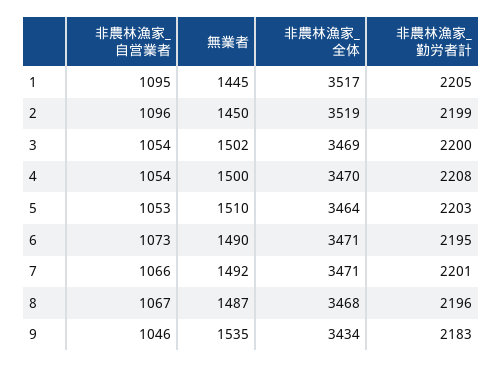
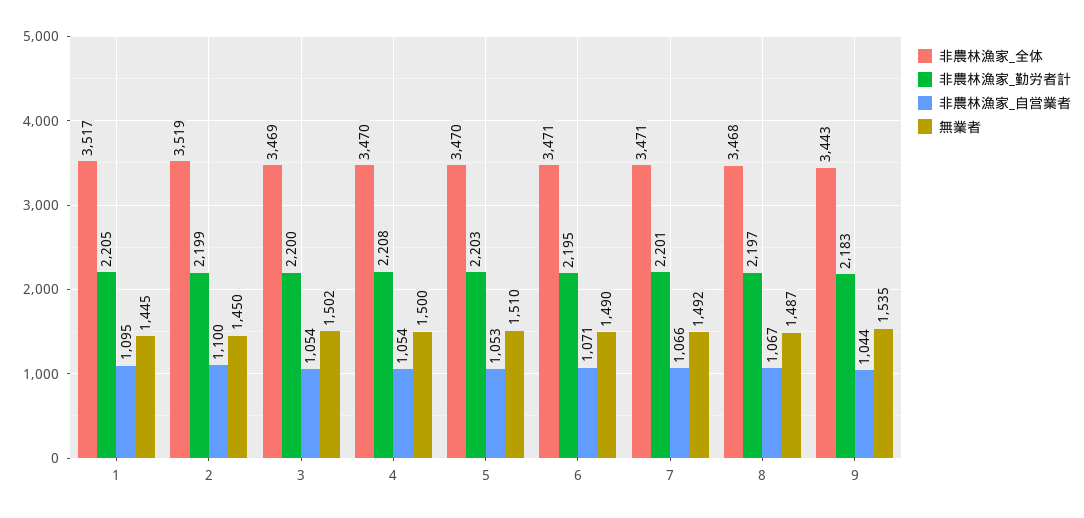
非農林漁家_自営業者, 2: 1096 -> 1100
非農林漁家_全体, 5: 3464 -> 3470
非農林漁家_自営業者, 6: 1073 -> 1071
非農林漁家_勤労者計, 8: 2196 -> 2197
非農林漁家_自営業者, 9: 1046 -> 1044
非農林漁家_全体, 9: 3434 -> 3443

